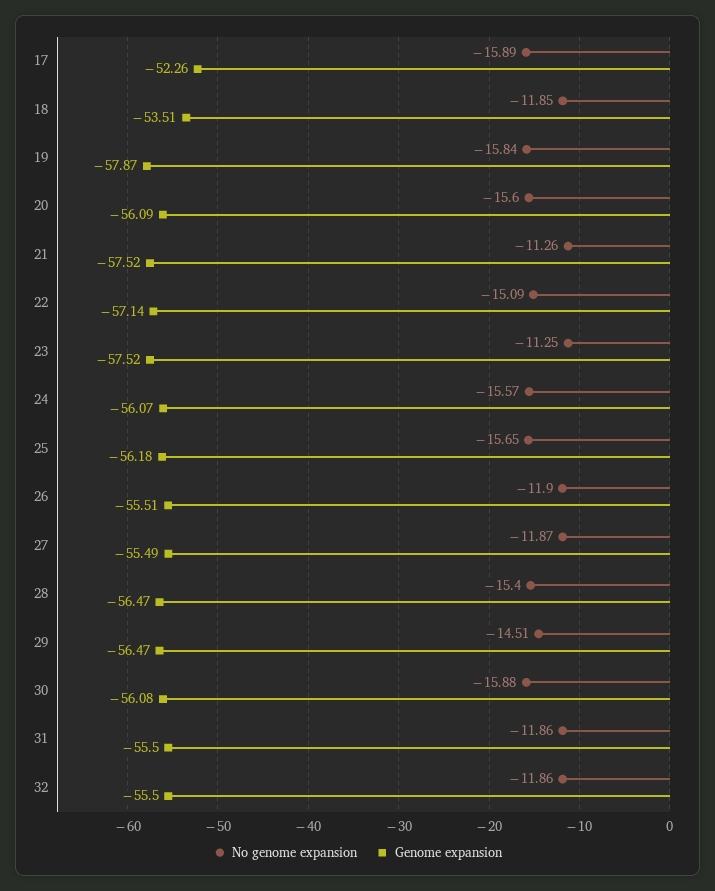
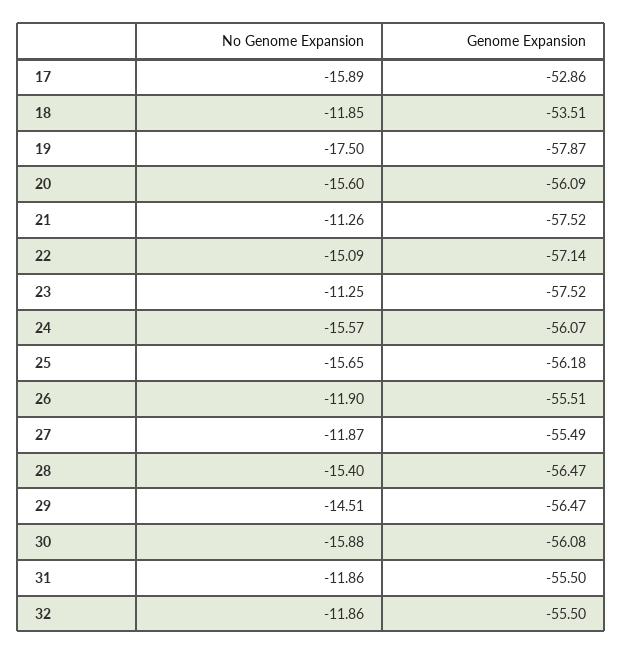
Genome expansion, 17: -52.26 -> -52.86
No genome expansion, 19: -15.84 -> -17.5

